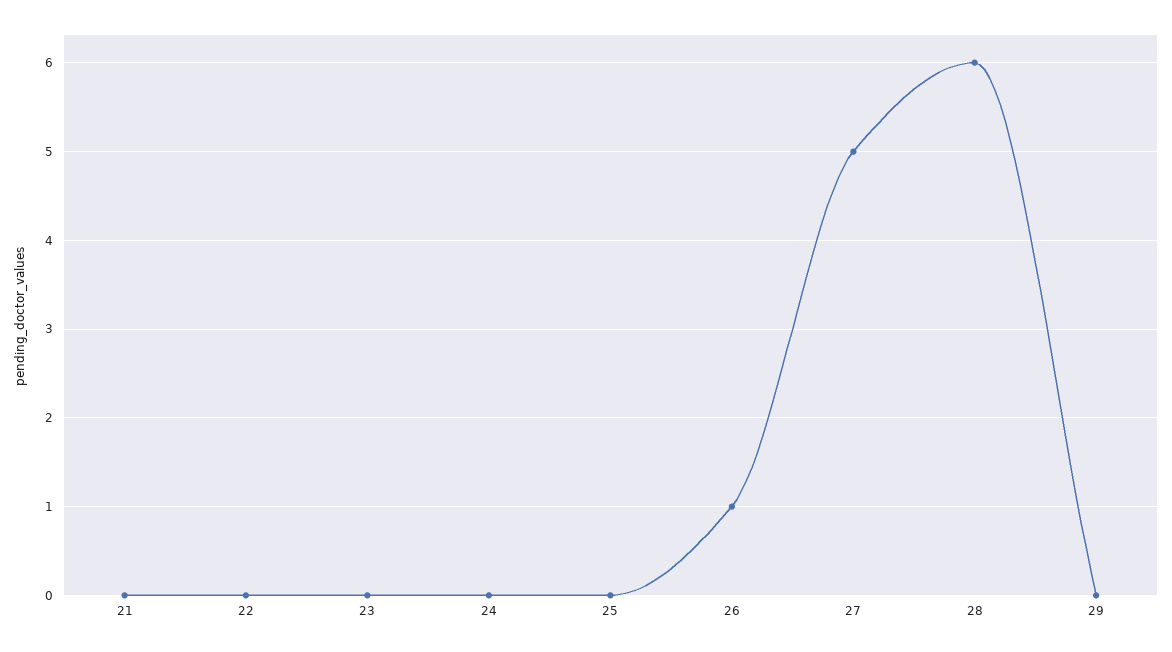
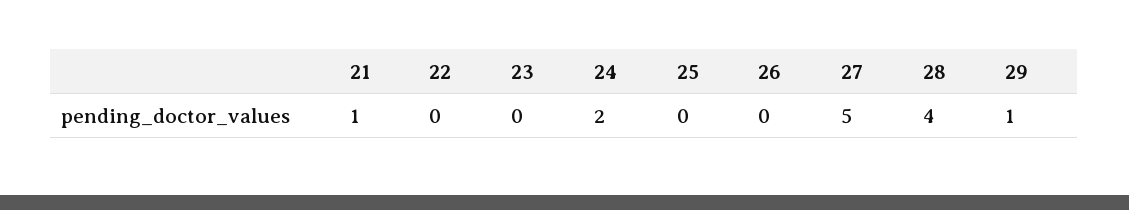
21: 0 -> 1
24: 0 -> 2
26: 1 -> 0
28: 6 -> 4
29: 0 -> 1

